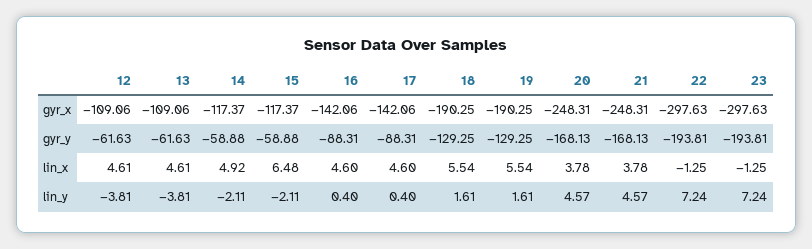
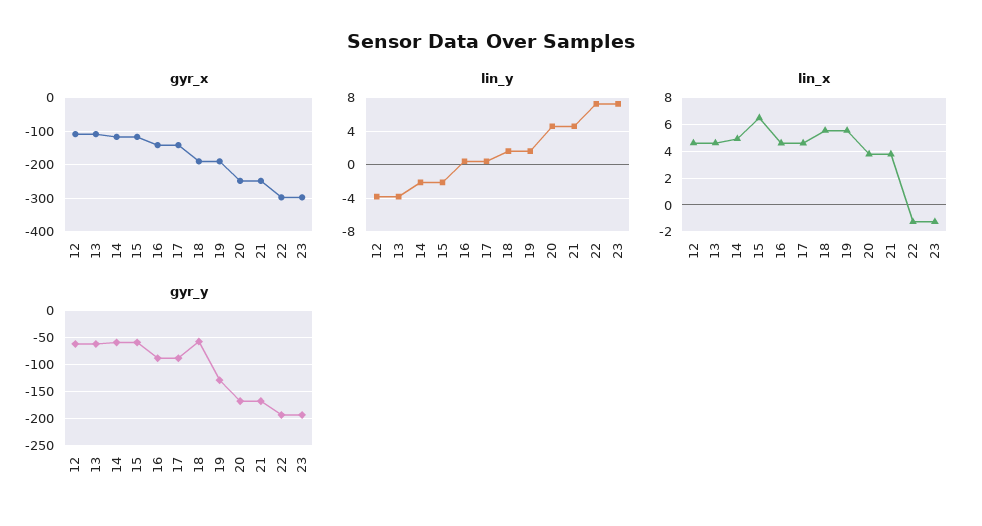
gyr_y, 18: -129.25 -> -50

